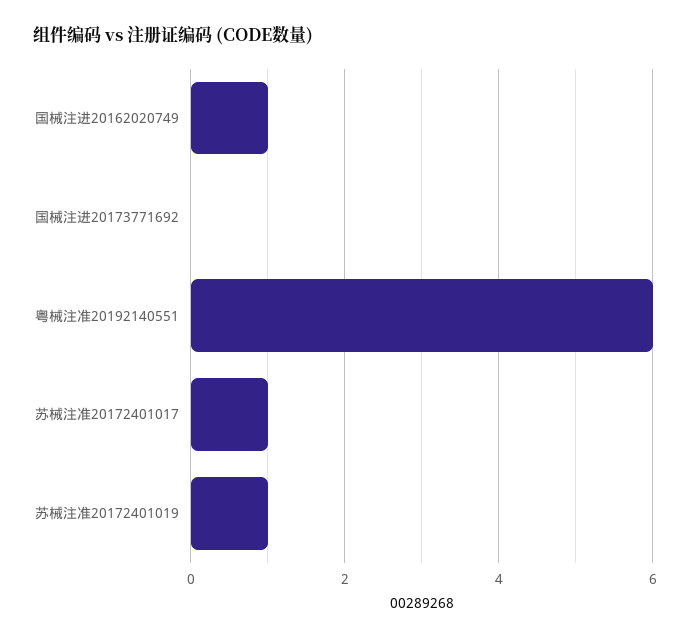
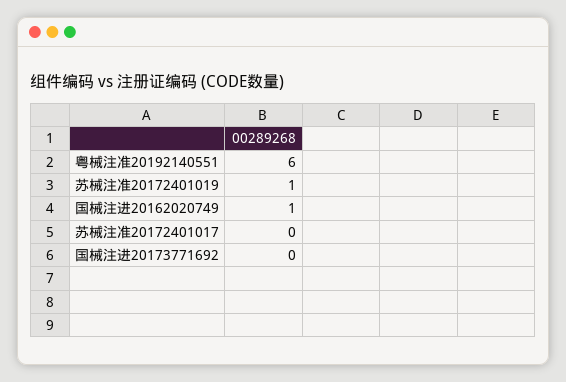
苏械注准20172401017: 1 -> 0

